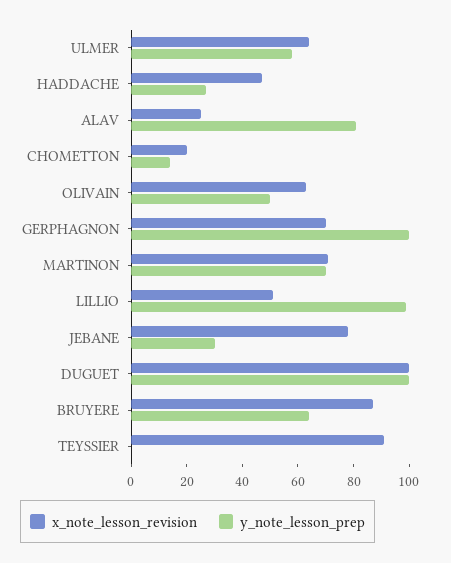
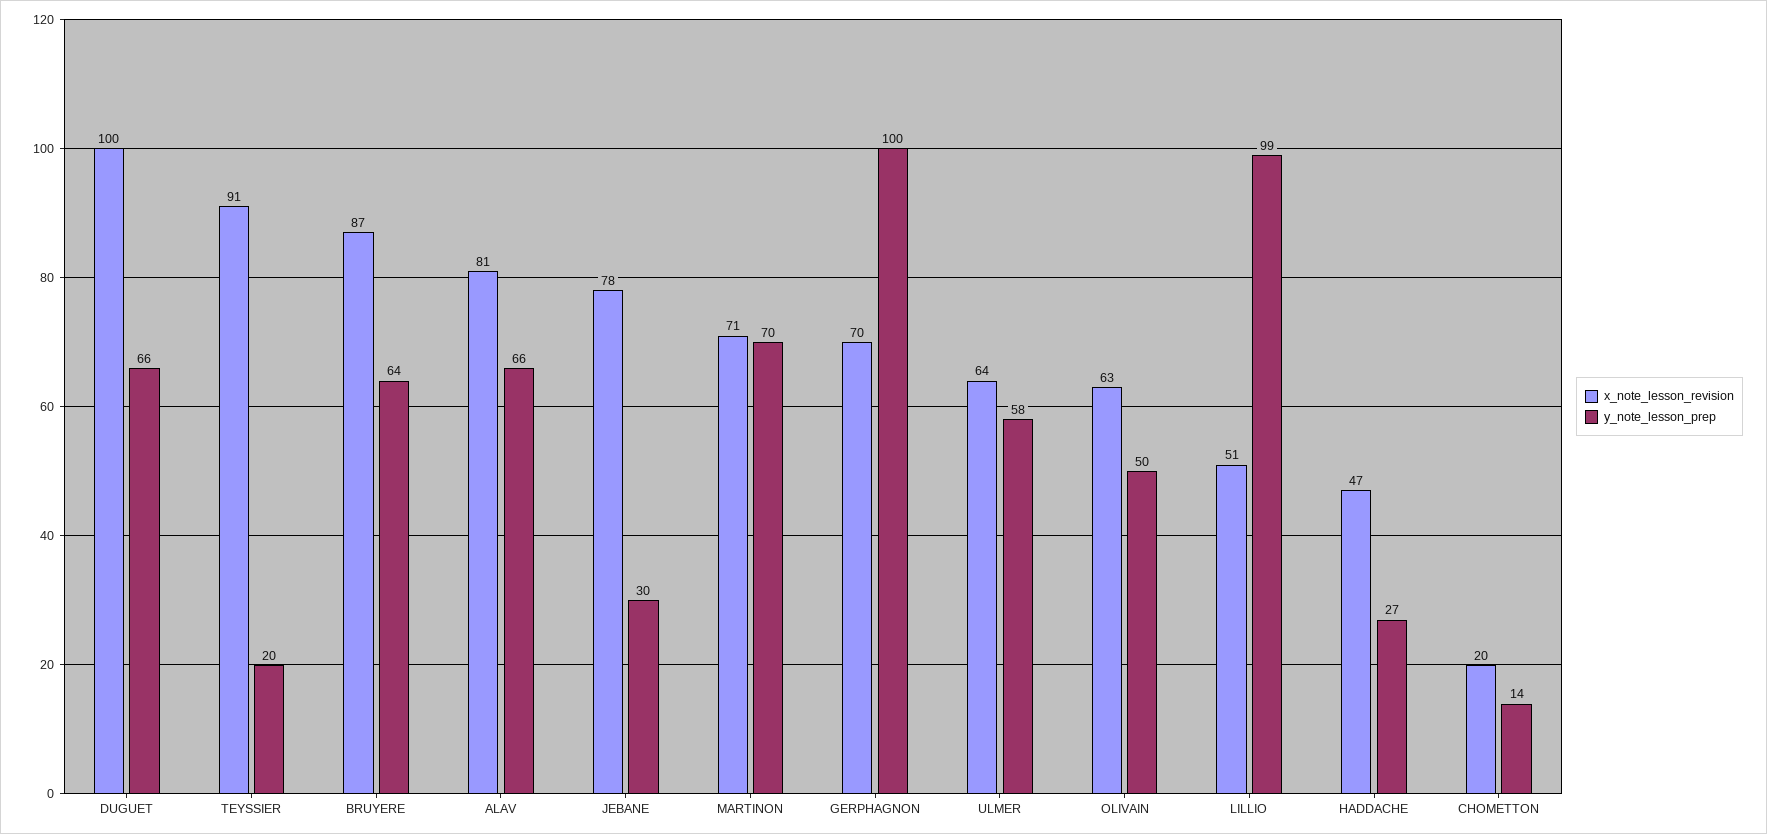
x_note_lesson_revision, ALAV: 25 -> 81
y_note_lesson_prep, ALAV: 80 -> 66
y_note_lesson_prep, DUGUET: 100 -> 66
y_note_lesson_prep, TEYSSIER: 0 -> 20

